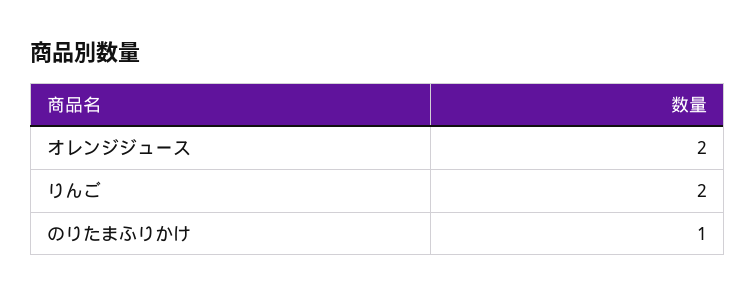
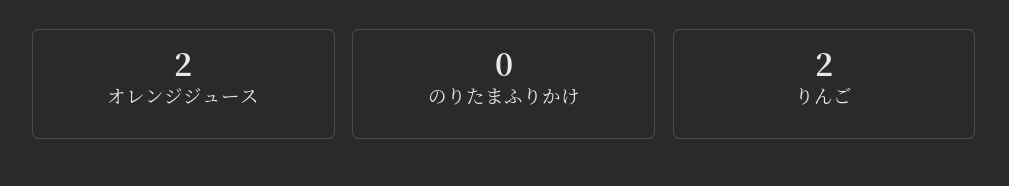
のりたまふりかけ: 1 -> 0

